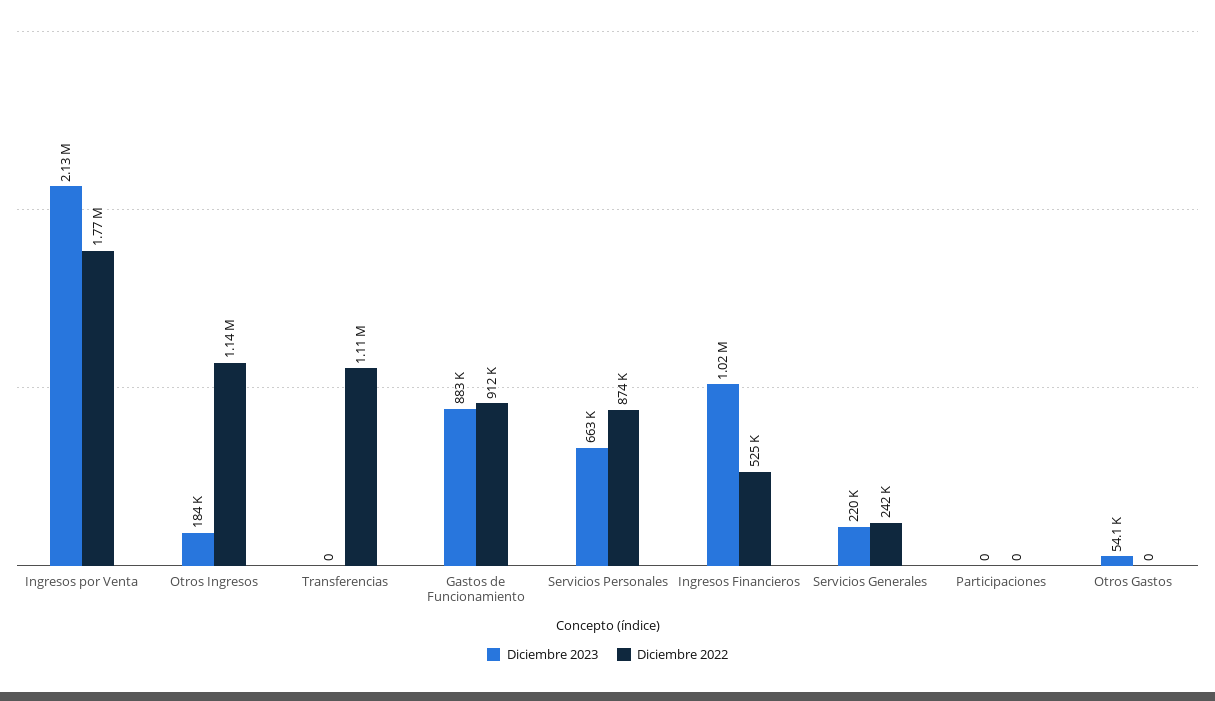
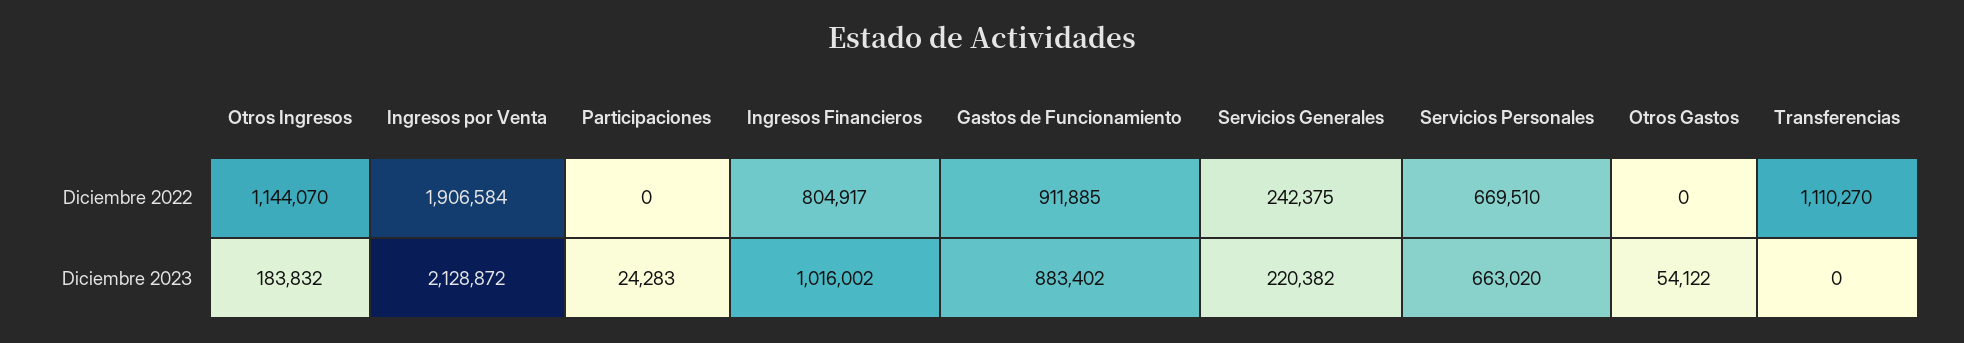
Diciembre 2022, Ingresos por Venta: 1770000 -> 1906584
Diciembre 2022, Servicios Personales: 874000 -> 669510
Diciembre 2022, Ingresos Financieros: 525000 -> 804917
Diciembre 2023, Participaciones: 0 -> 24283

